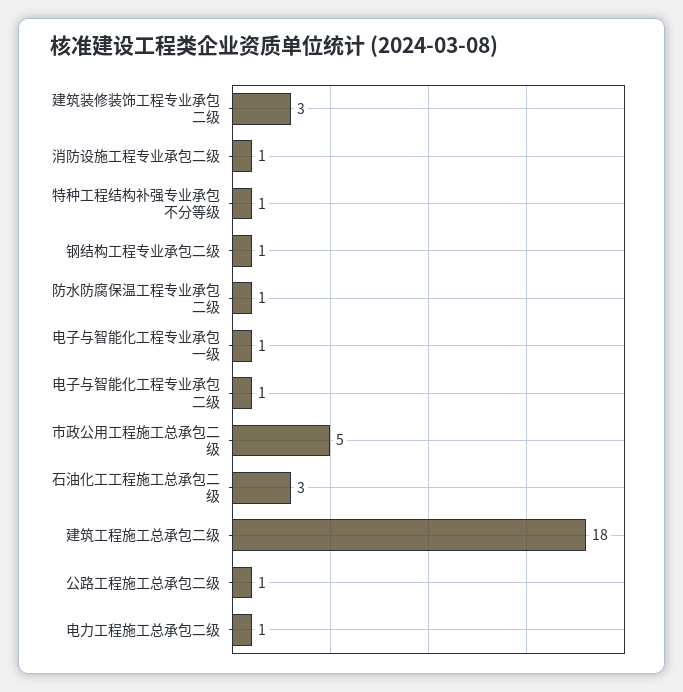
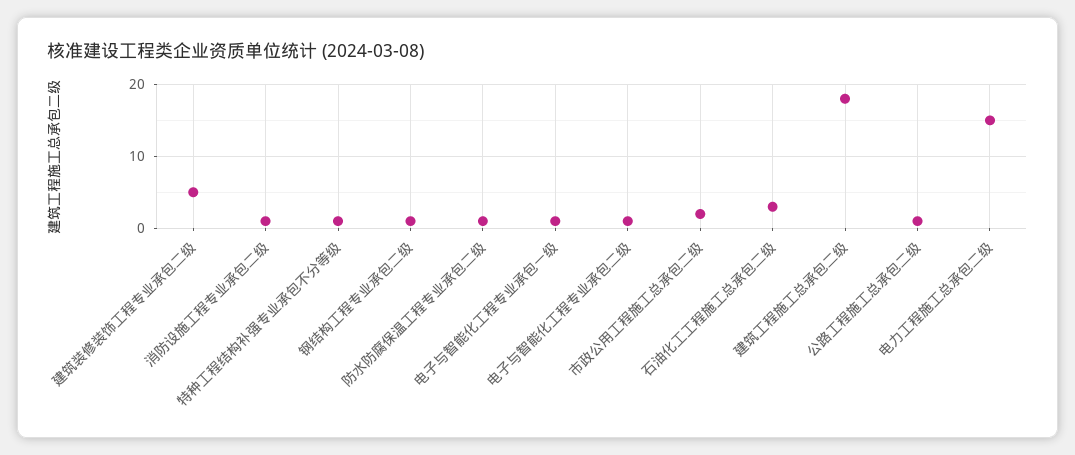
建筑装修装饰工程专业承包二级: 3 -> 5
市政公用工程施工总承包二级: 5 -> 2
电力工程施工总承包二级: 1 -> 15

